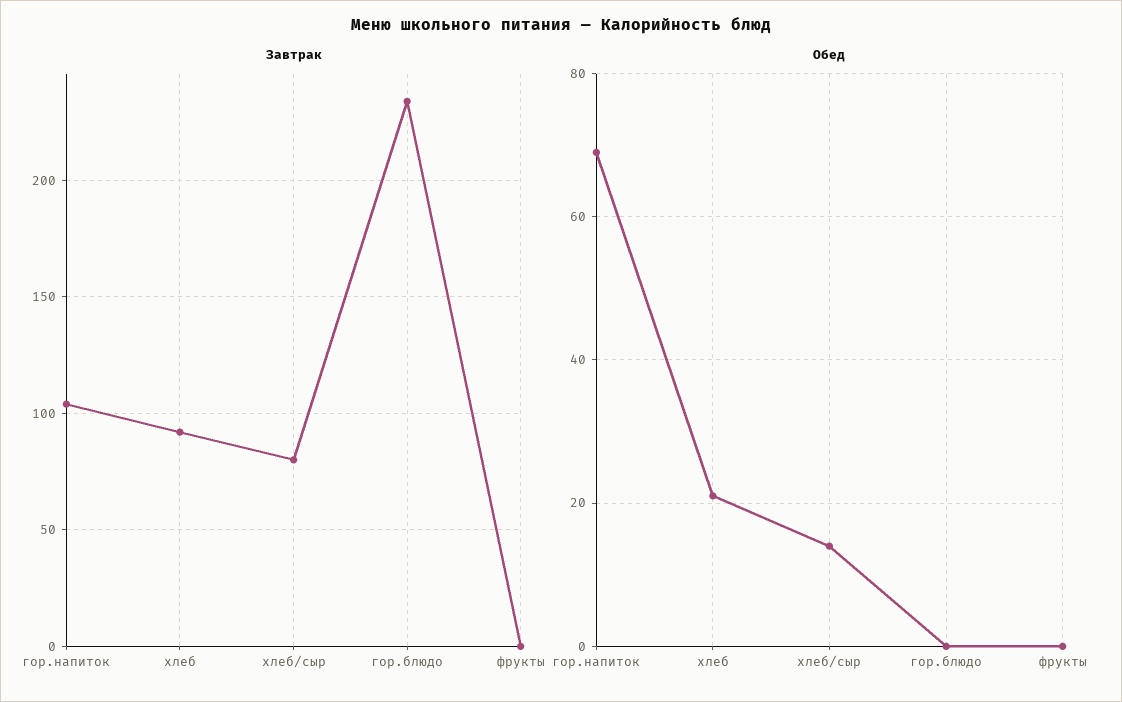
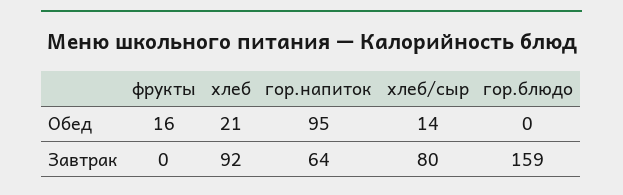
Завтрак, гор.напиток: 105 -> 64
Завтрак, гор.блюдо: 235 -> 159
Обед, гор.напиток: 70 -> 95
Обед, фрукты: 0 -> 16

